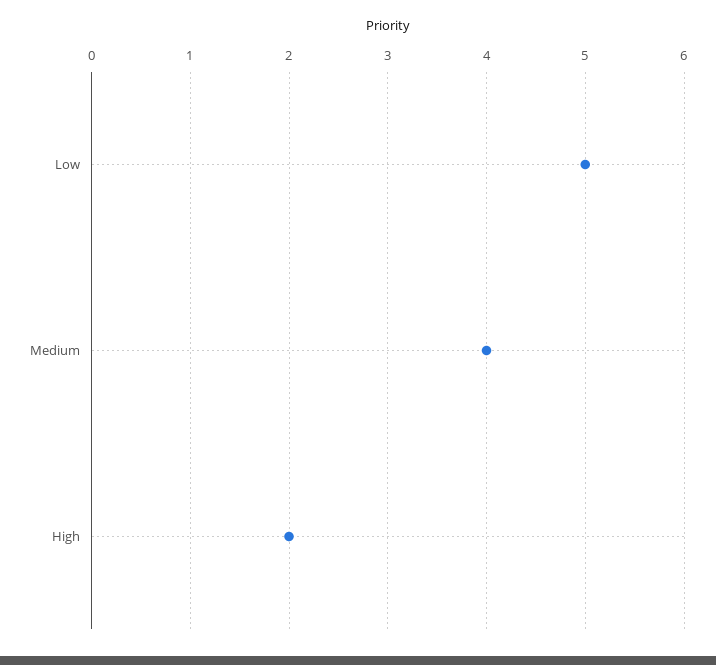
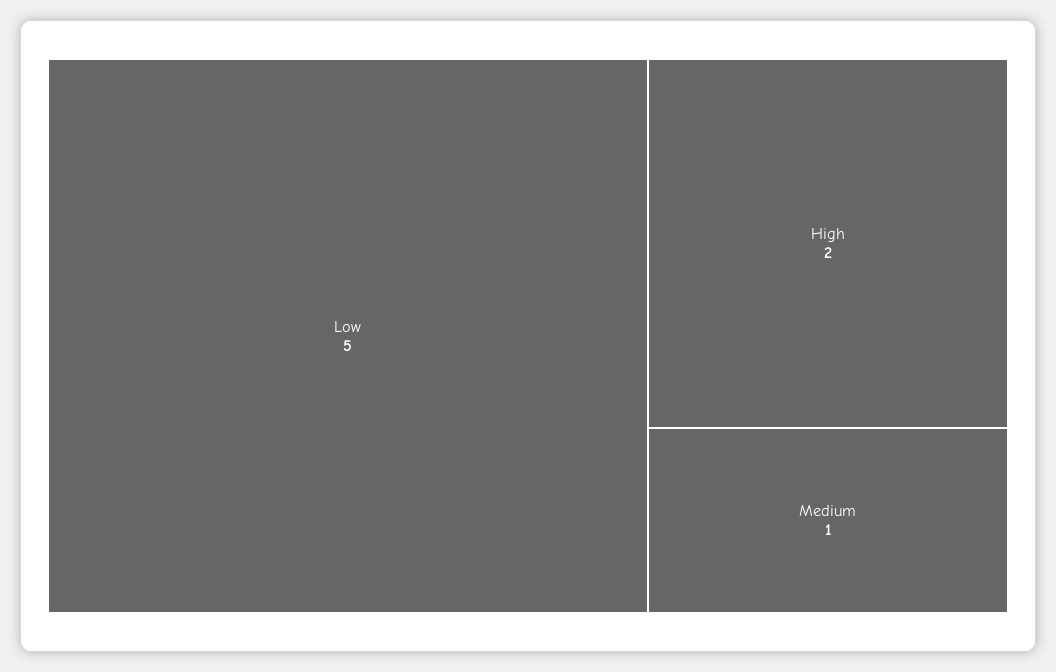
Medium: 4 -> 1

